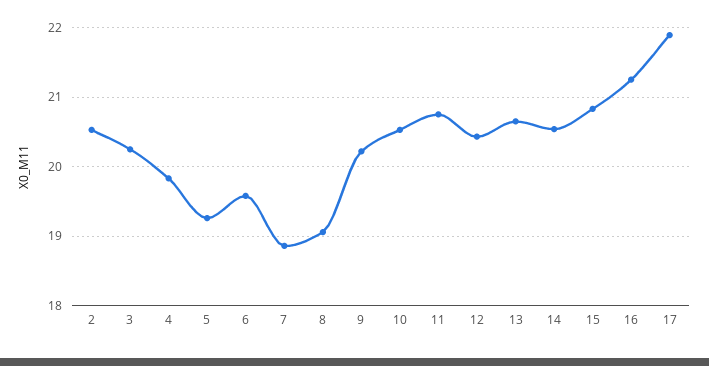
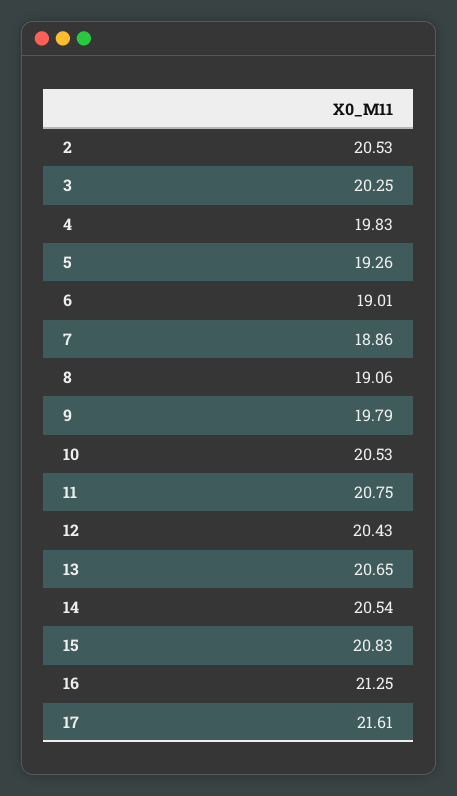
6: 19.6 -> 19.01
9: 20.2 -> 19.79
17: 21.9 -> 21.61

